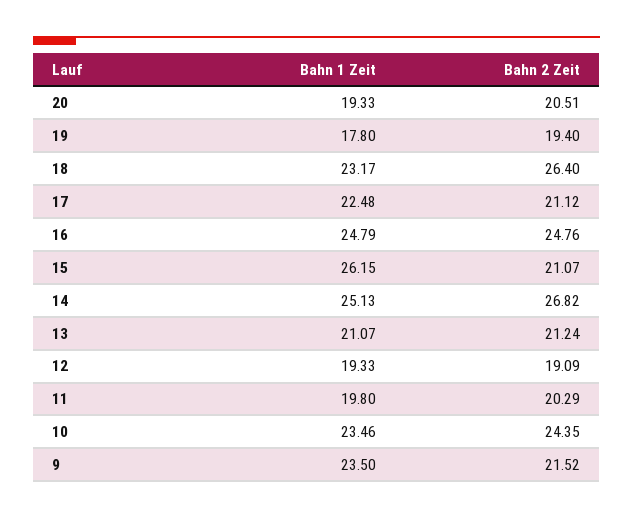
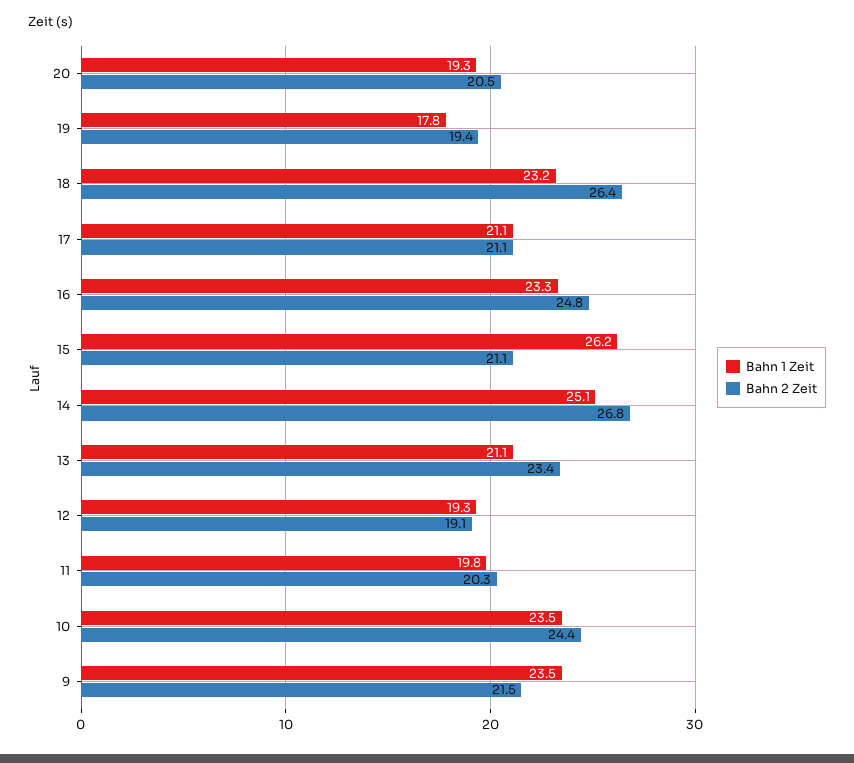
Bahn 1 Zeit, 17: 22.48 -> 21.1
Bahn 1 Zeit, 16: 24.79 -> 23.3
Bahn 2 Zeit, 13: 21.24 -> 23.4

